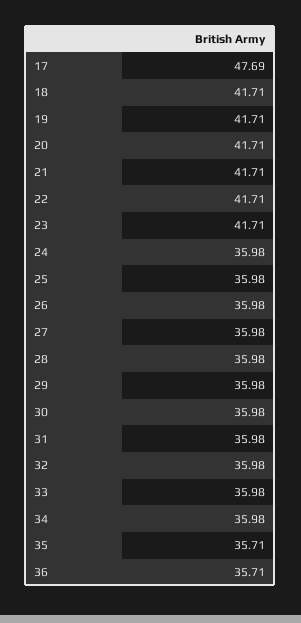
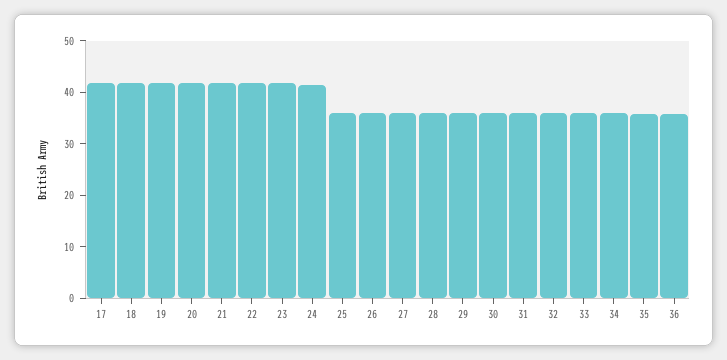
17: 47.69 -> 42
24: 35.98 -> 42

